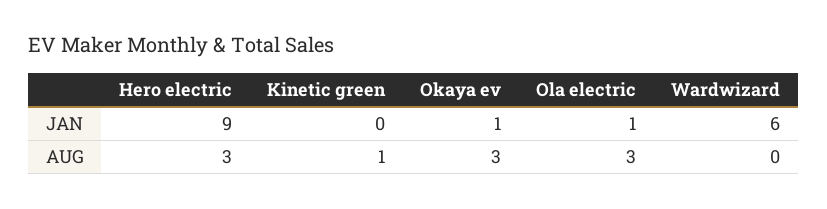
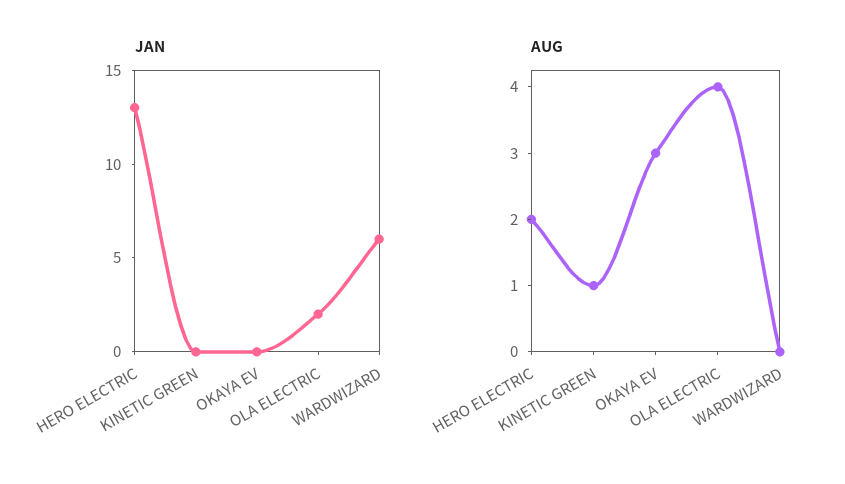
JAN, Hero electric: 9 -> 13
JAN, Okaya ev: 1 -> 0
JAN, Ola electric: 1 -> 2
AUG, Hero electric: 3 -> 2
AUG, Ola electric: 3 -> 4

